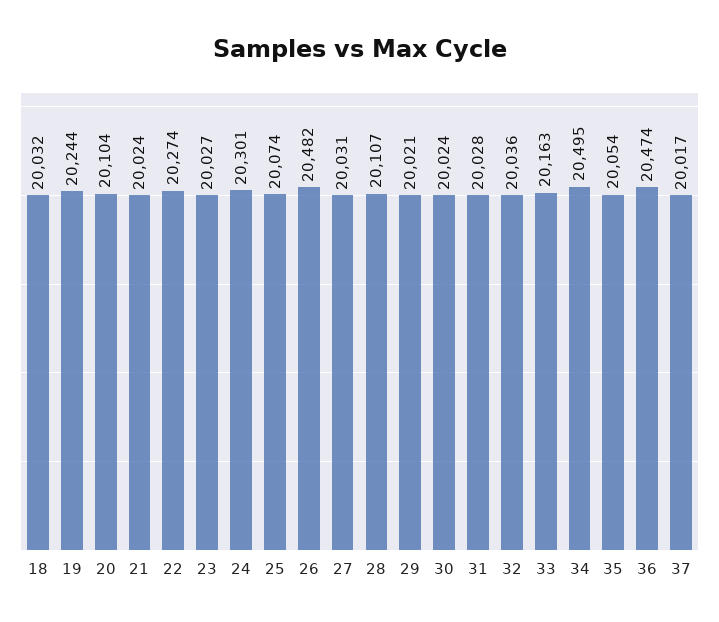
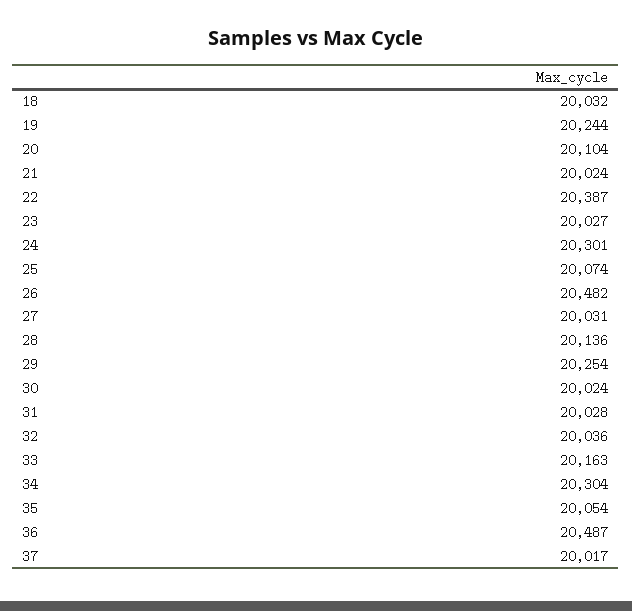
22: 20274 -> 20387
28: 20107 -> 20136
29: 20021 -> 20254
34: 20495 -> 20304
36: 20474 -> 20487

